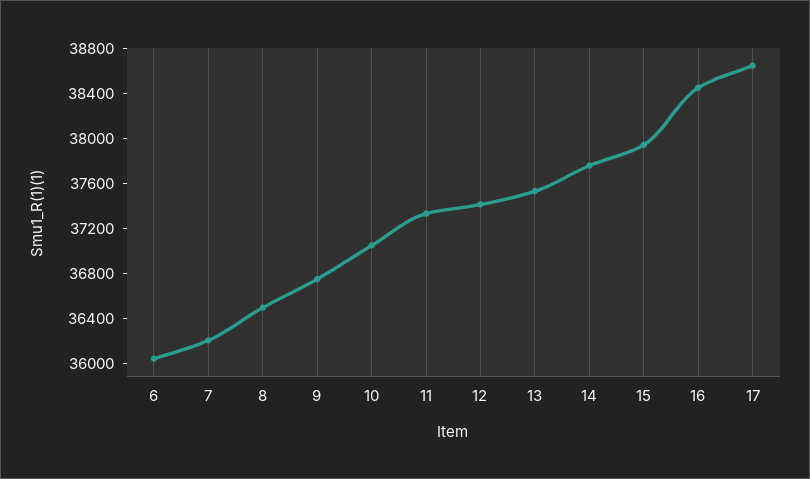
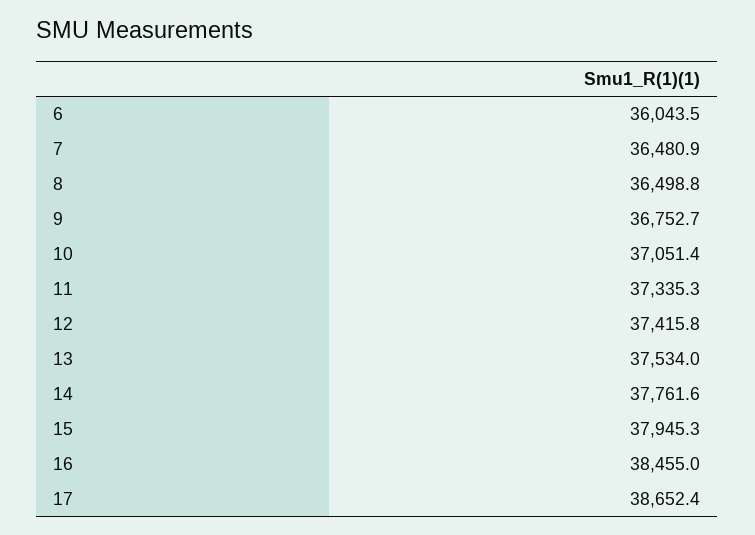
7: 36200 -> 36480.9

